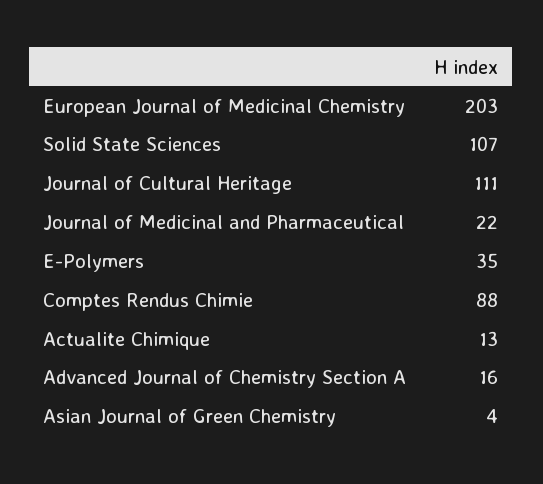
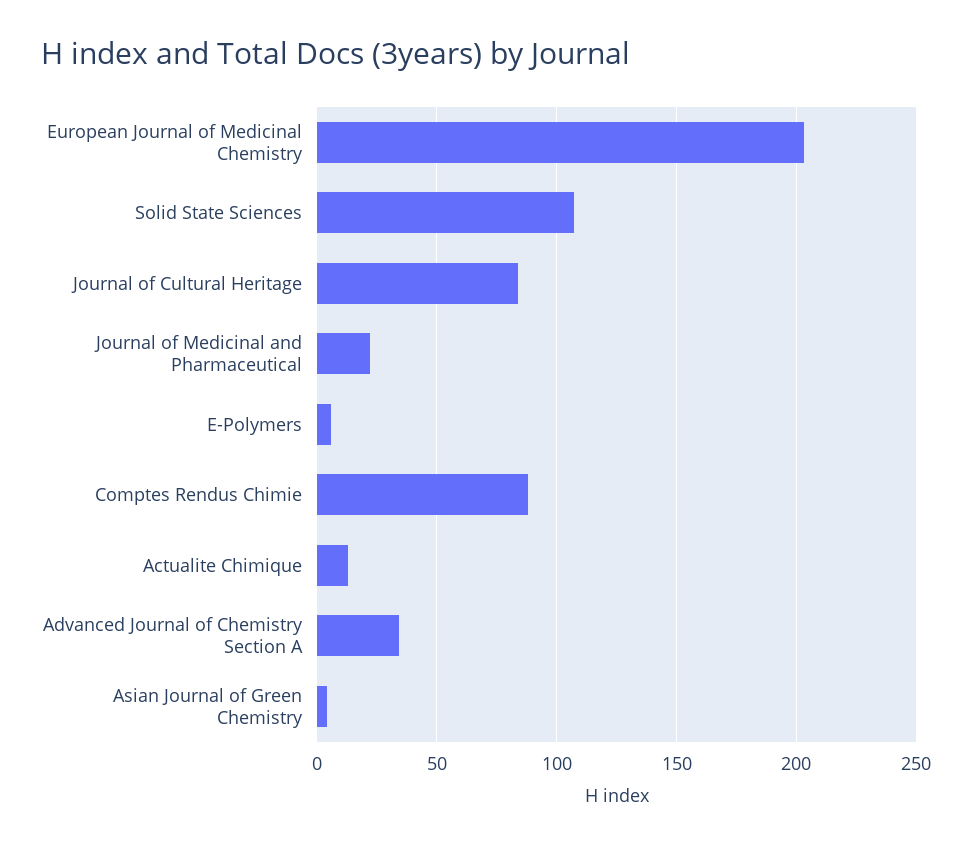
Journal of Cultural Heritage: 111 -> 85
E-Polymers: 35 -> 5
Advanced Journal of Chemistry Section A: 16 -> 35

